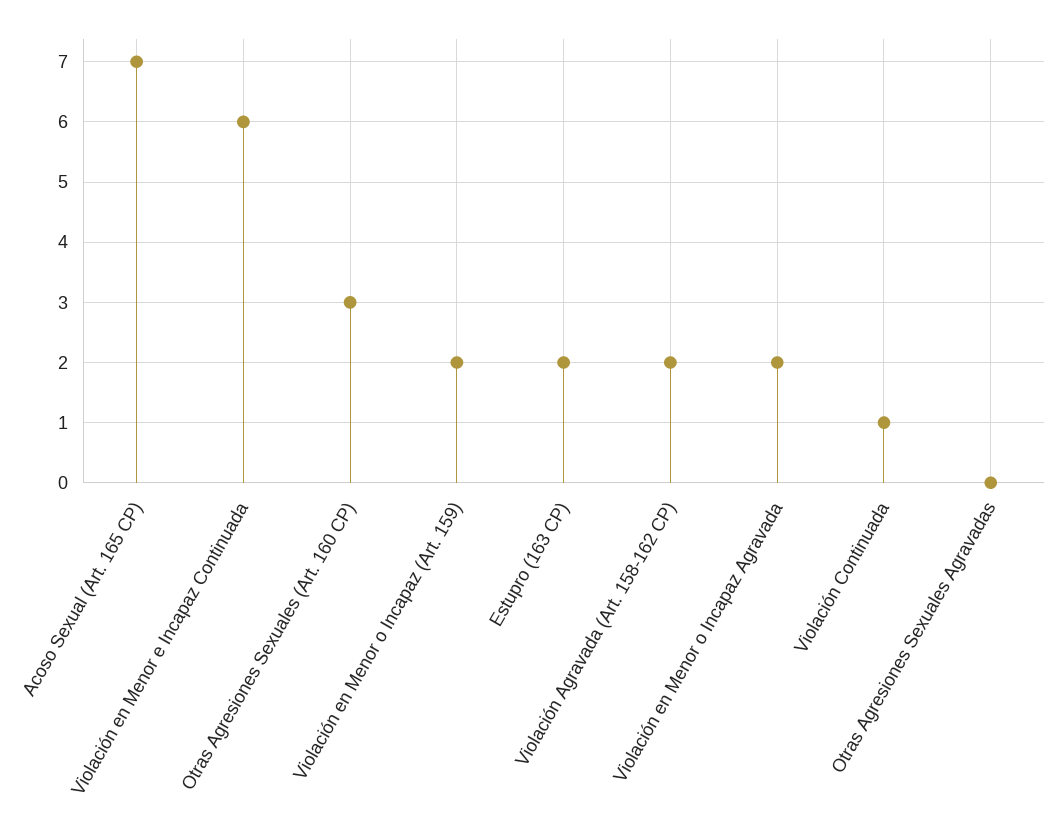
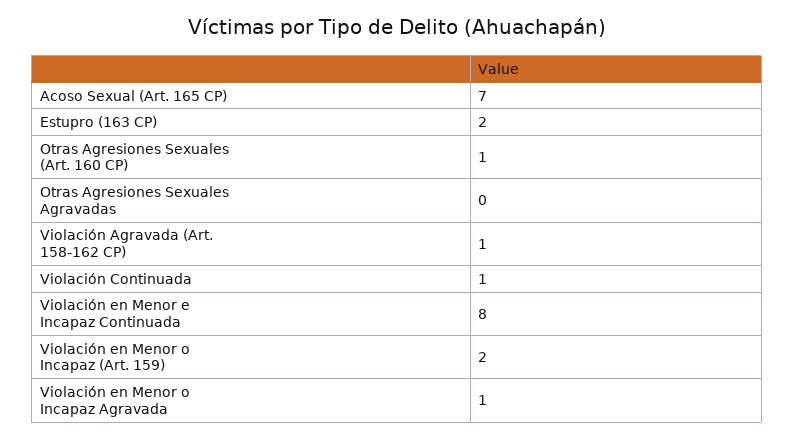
Violación en Menor e Incapaz Continuada: 6 -> 8
Otras Agresiones Sexuales (Art. 160 CP): 3 -> 1
Violación Agravada (Art. 158-162 CP): 2 -> 1
Violación en Menor o Incapaz Agravada: 2 -> 1

